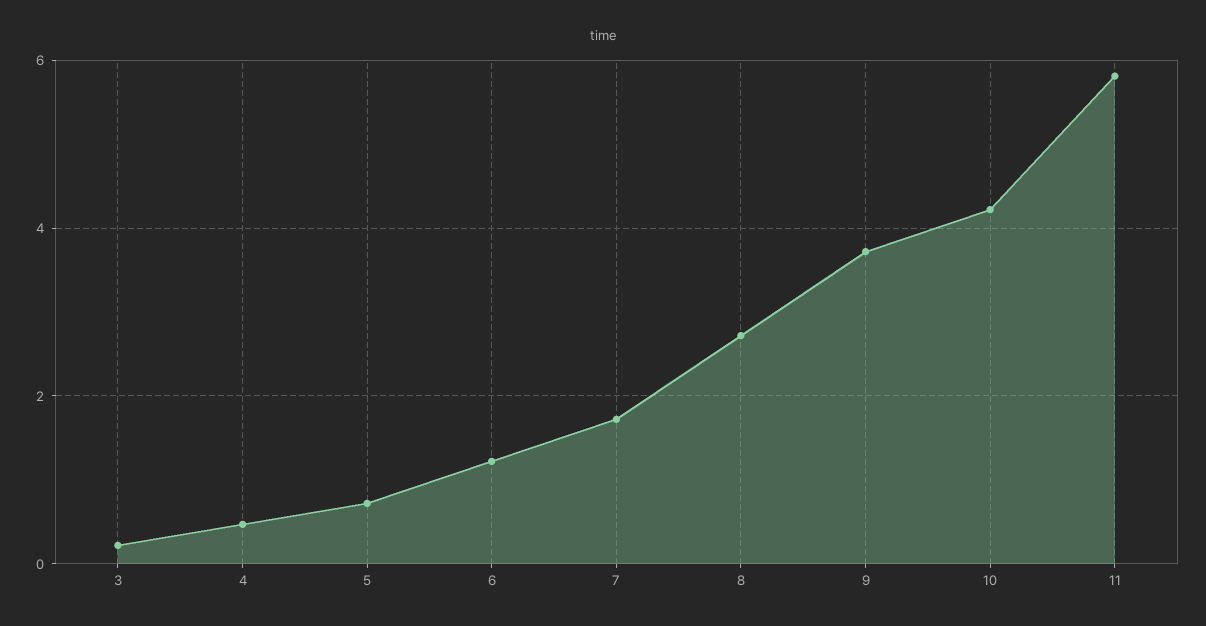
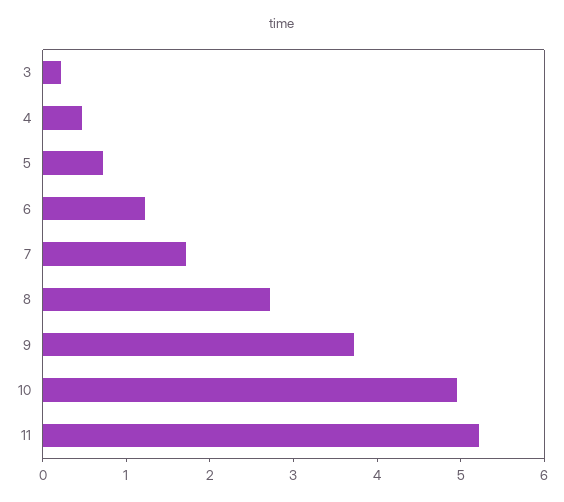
10: 4.2 -> 5
11: 5.8 -> 5.2

